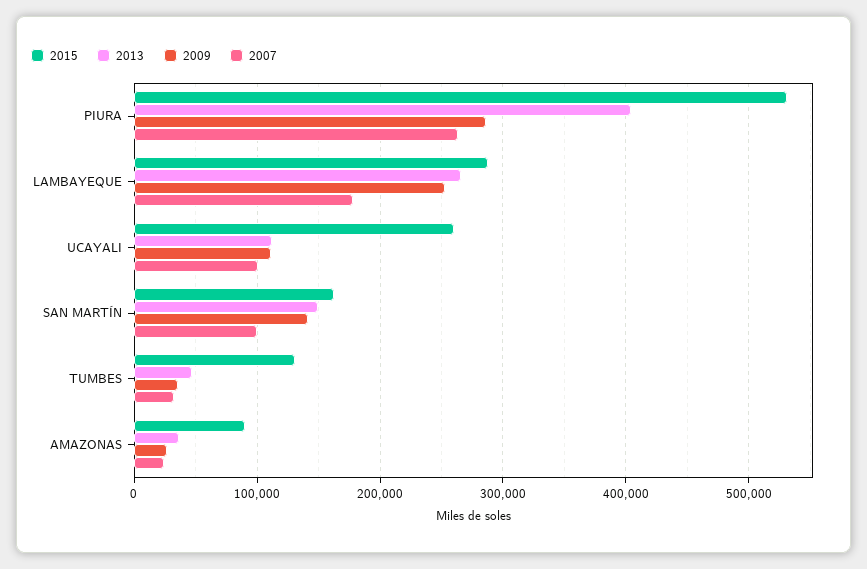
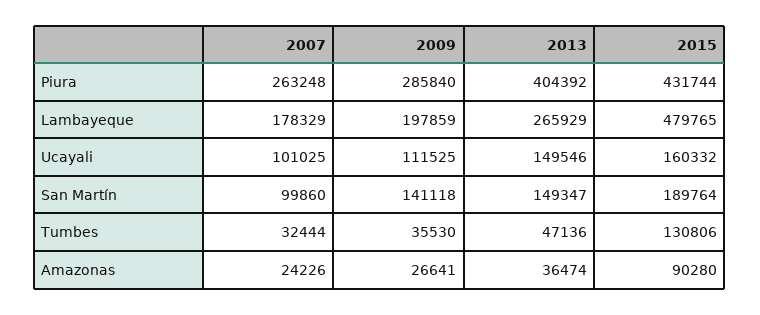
2015, PIURA: 530000 -> 431744
2015, LAMBAYEQUE: 290000 -> 479765
2009, LAMBAYEQUE: 250000 -> 197859
2015, UCAYALI: 260000 -> 160332
2013, UCAYALI: 110000 -> 149546
2015, SAN MARTÍN: 160000 -> 189764

